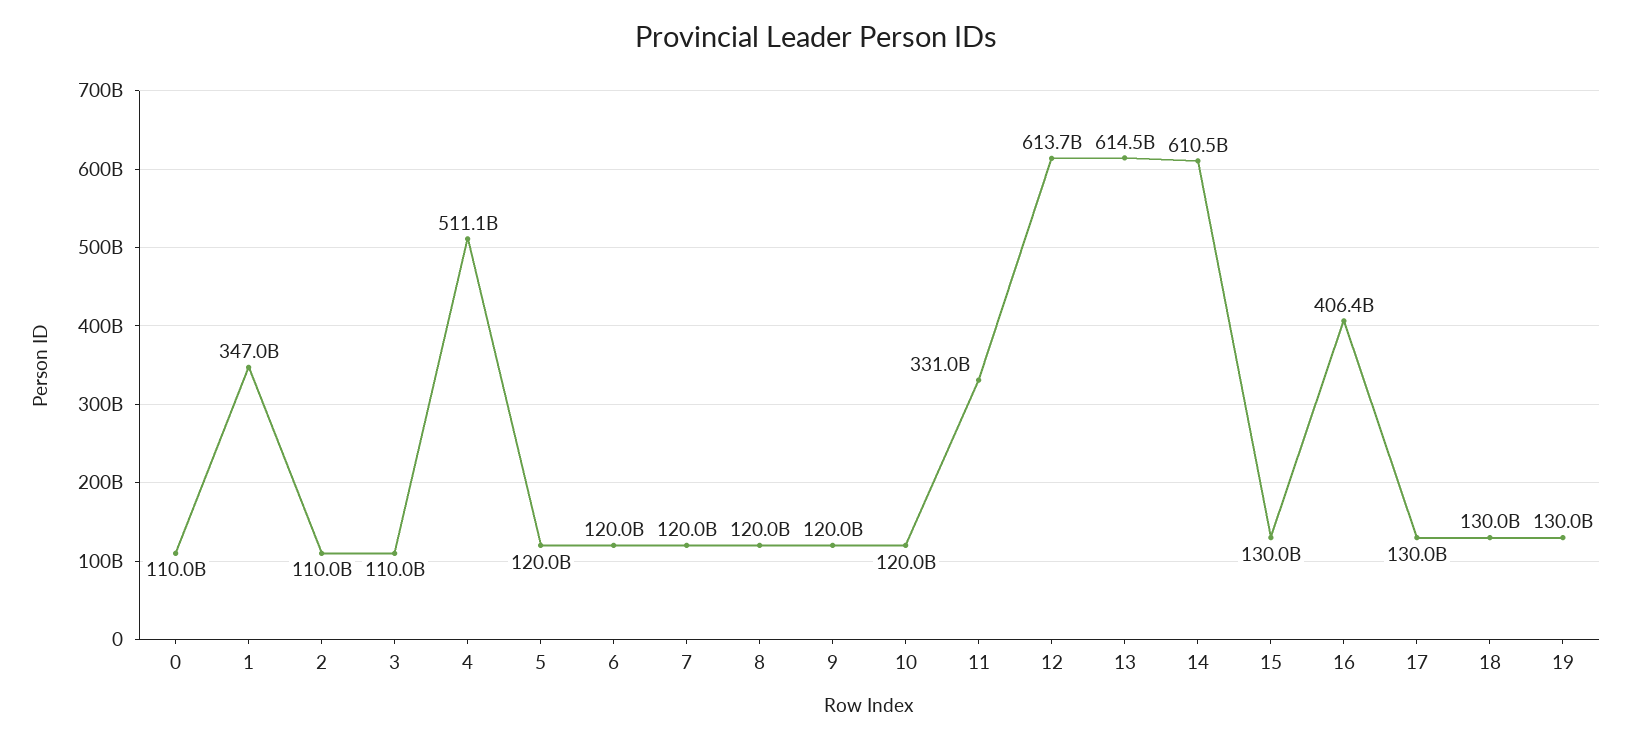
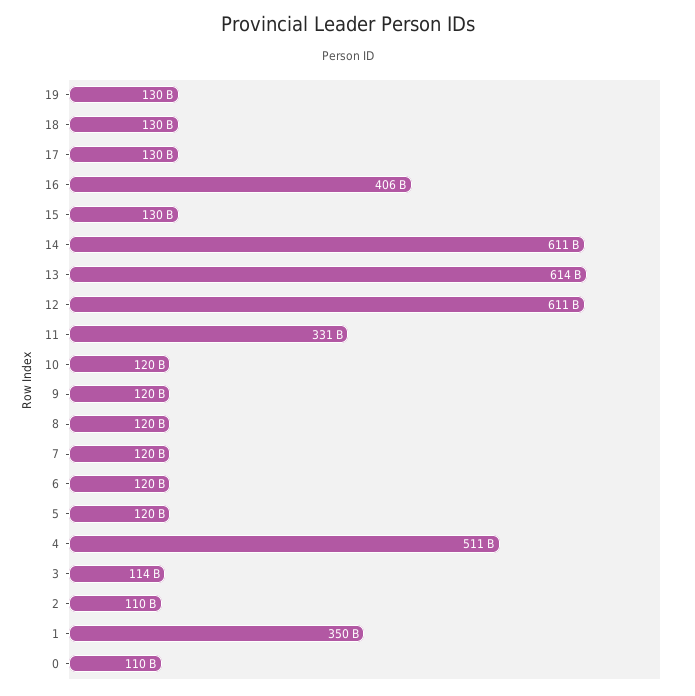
1: 347000000000 -> 350000000000
3: 110000000000 -> 114000000000
12: 613700000000 -> 611000000000

